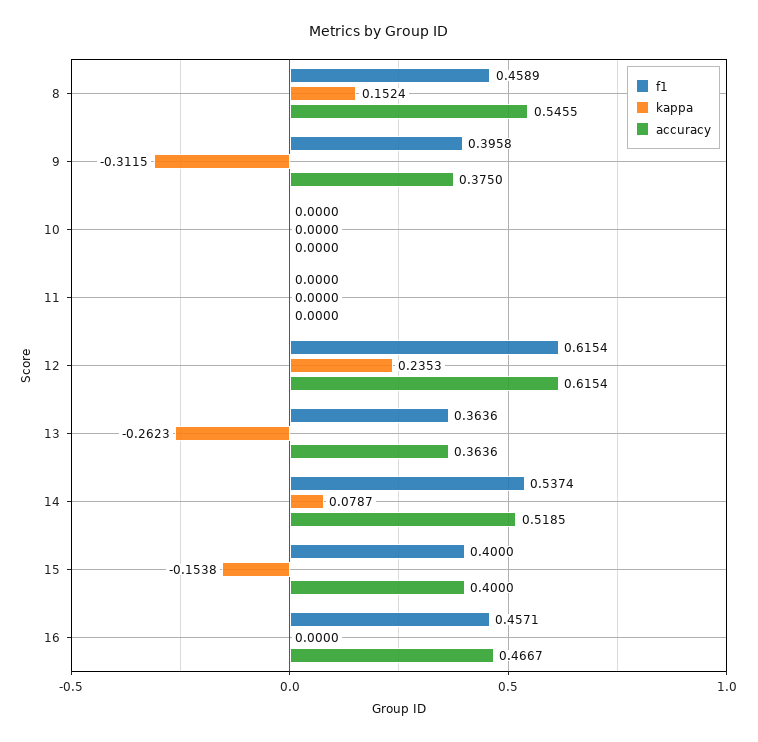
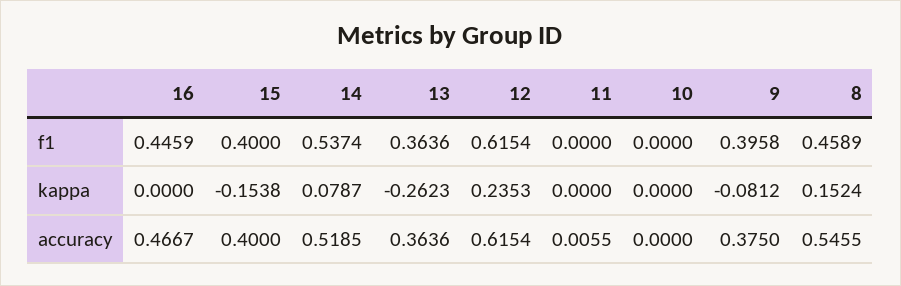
kappa, 9: -0.3115 -> -0.0812
accuracy, 11: 0 -> 0.0055
f1, 16: 0.4571 -> 0.4459

